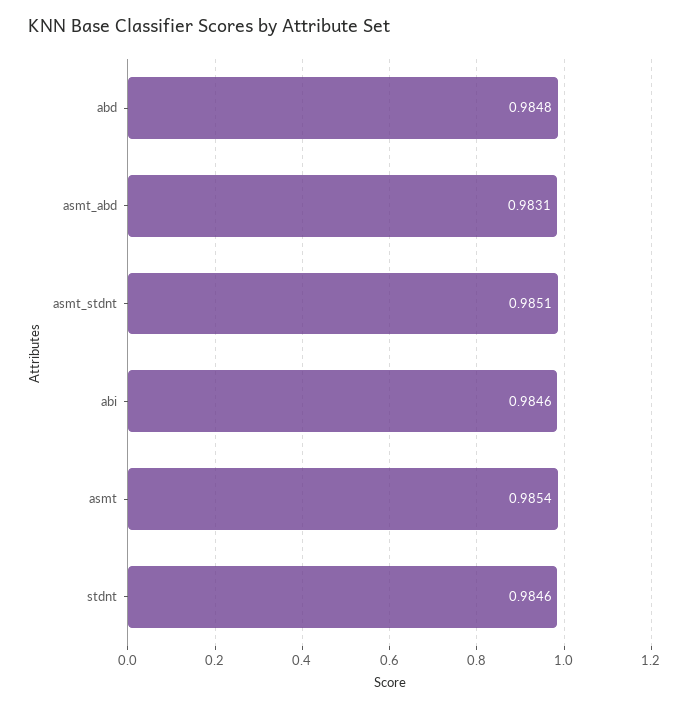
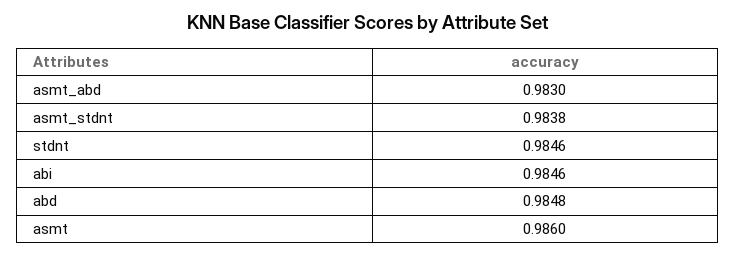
asmt_abd: 0.9831 -> 0.983
asmt_stdnt: 0.9851 -> 0.9838
asmt: 0.9854 -> 0.986

